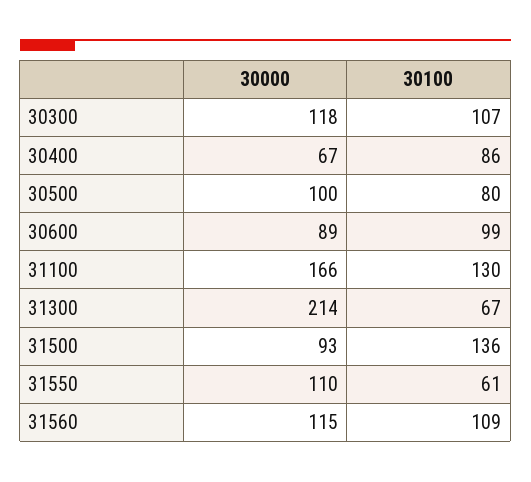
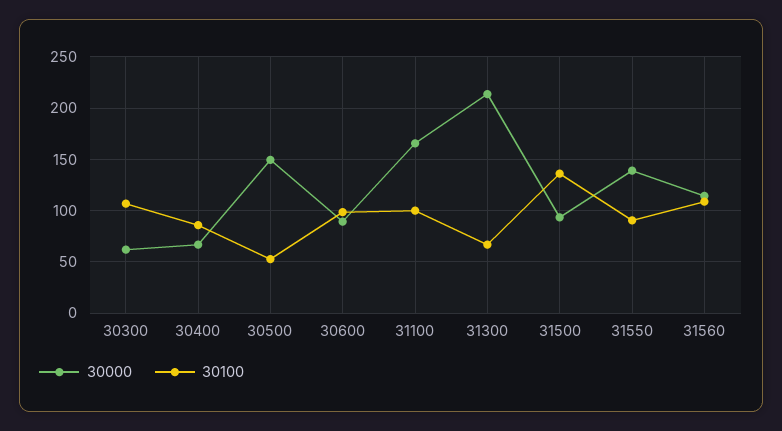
30000, 30300: 118 -> 60
30000, 30500: 100 -> 150
30100, 30500: 80 -> 50
30100, 31100: 130 -> 100
30000, 31550: 110 -> 140
30100, 31550: 61 -> 90

